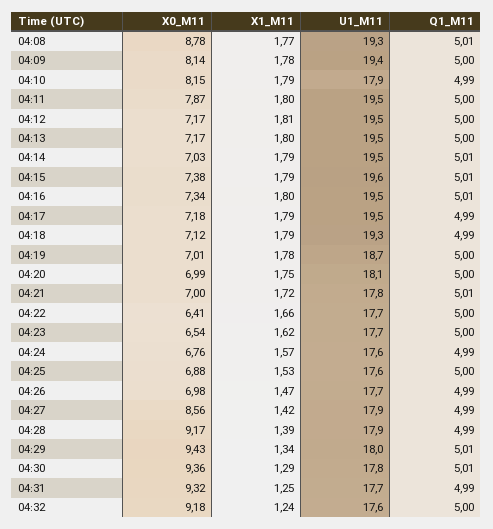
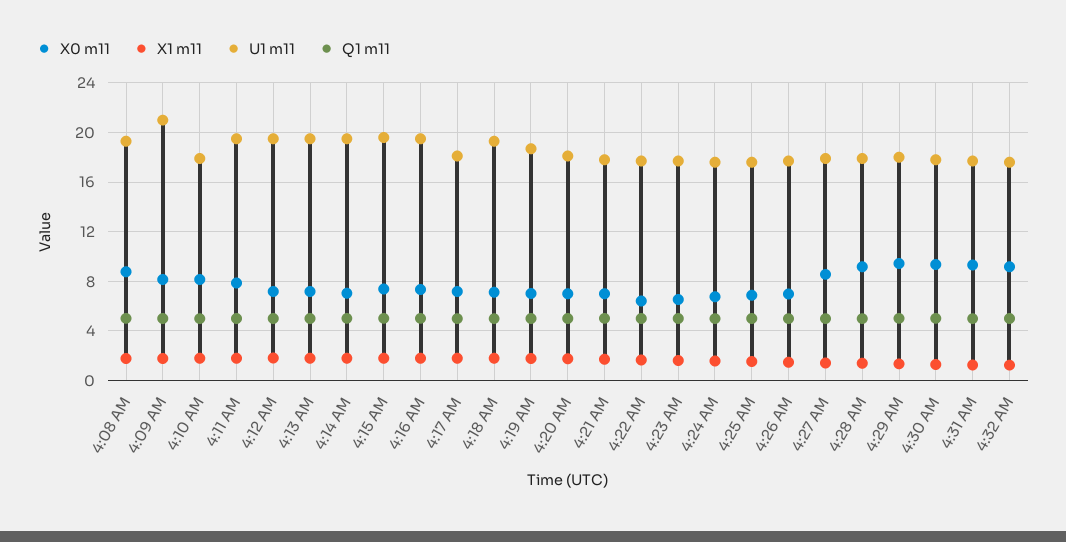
U1_M11, 04:09: 19.4 -> 21
U1_M11, 04:17: 19.5 -> 18

